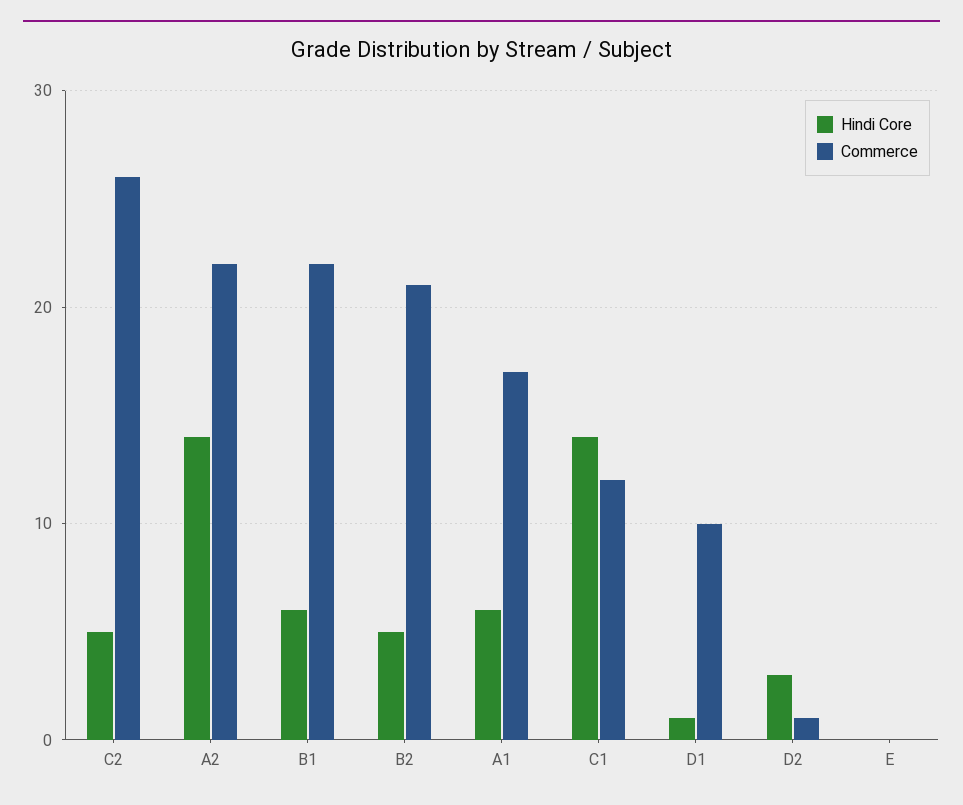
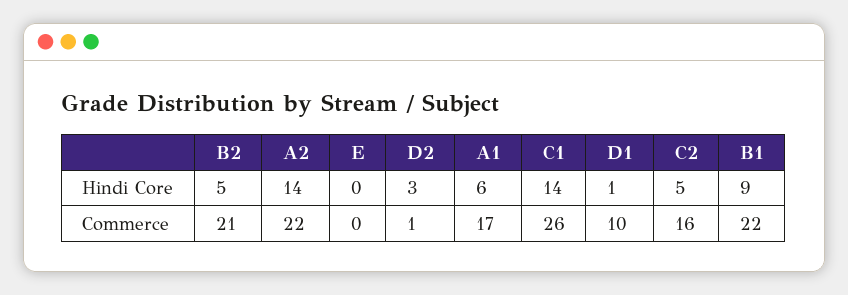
Commerce, C2: 26 -> 16
Hindi Core, B1: 6 -> 9
Commerce, C1: 12 -> 26

